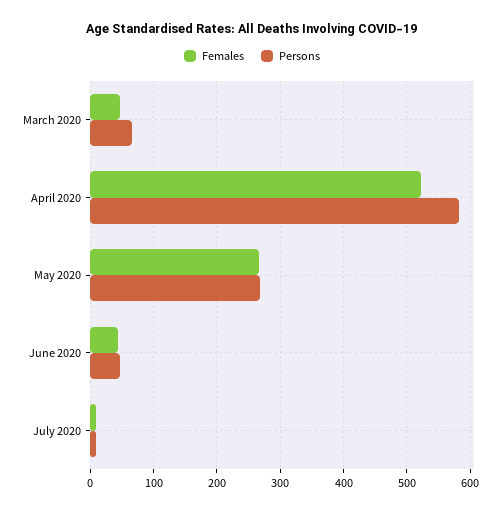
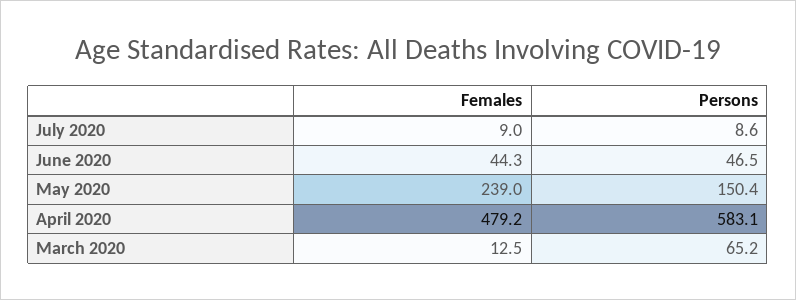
Females, March 2020: 50 -> 12.5
Females, April 2020: 520 -> 479.2
Females, May 2020: 270 -> 239
Persons, May 2020: 270 -> 150.4

